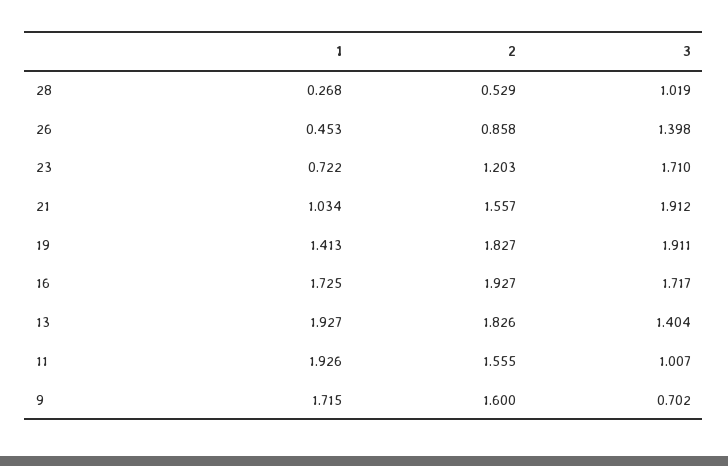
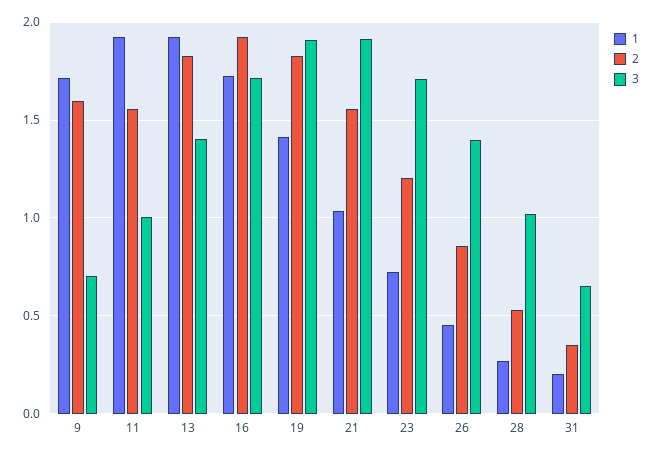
1, 31: none -> 0.2
2, 31: none -> 0.35
3, 31: none -> 0.65

